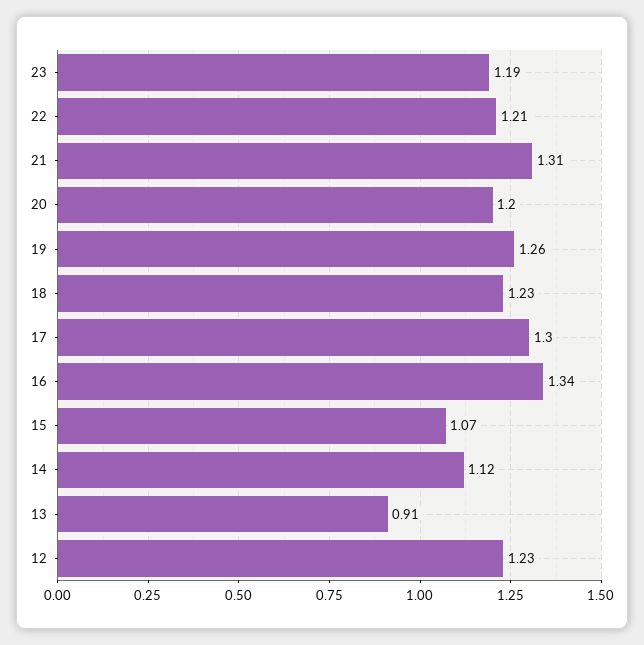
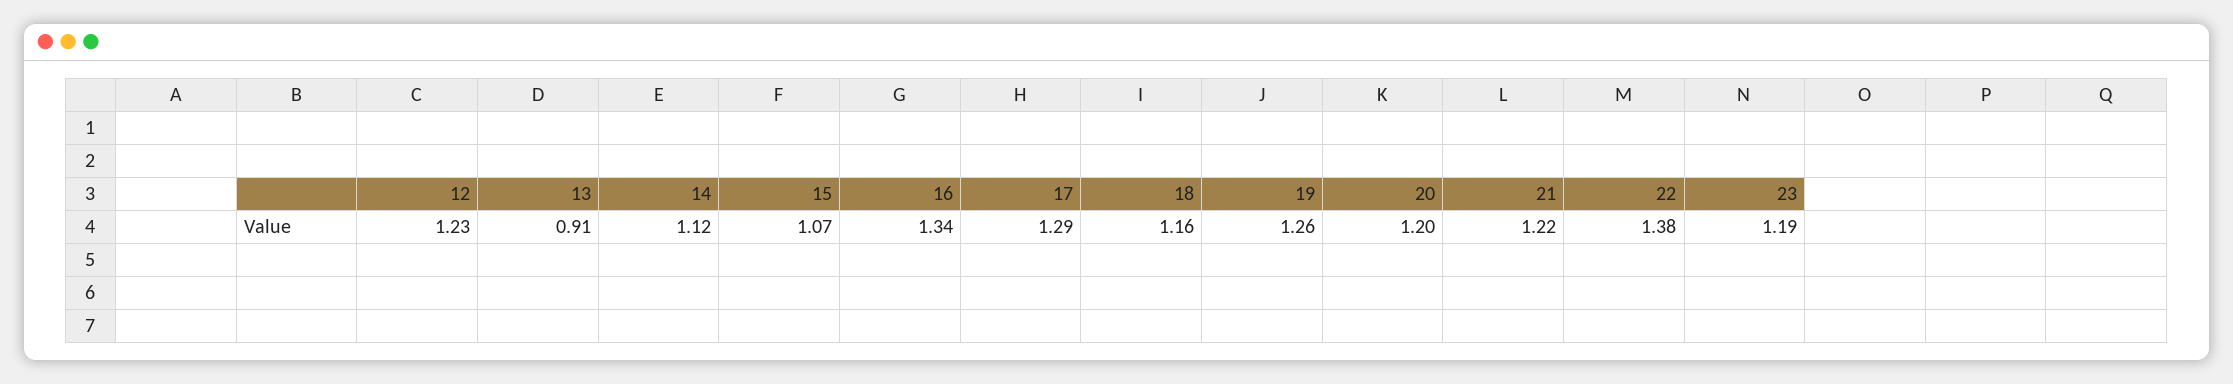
22: 1.21 -> 1.38
21: 1.31 -> 1.22
18: 1.23 -> 1.16
17: 1.3 -> 1.29

